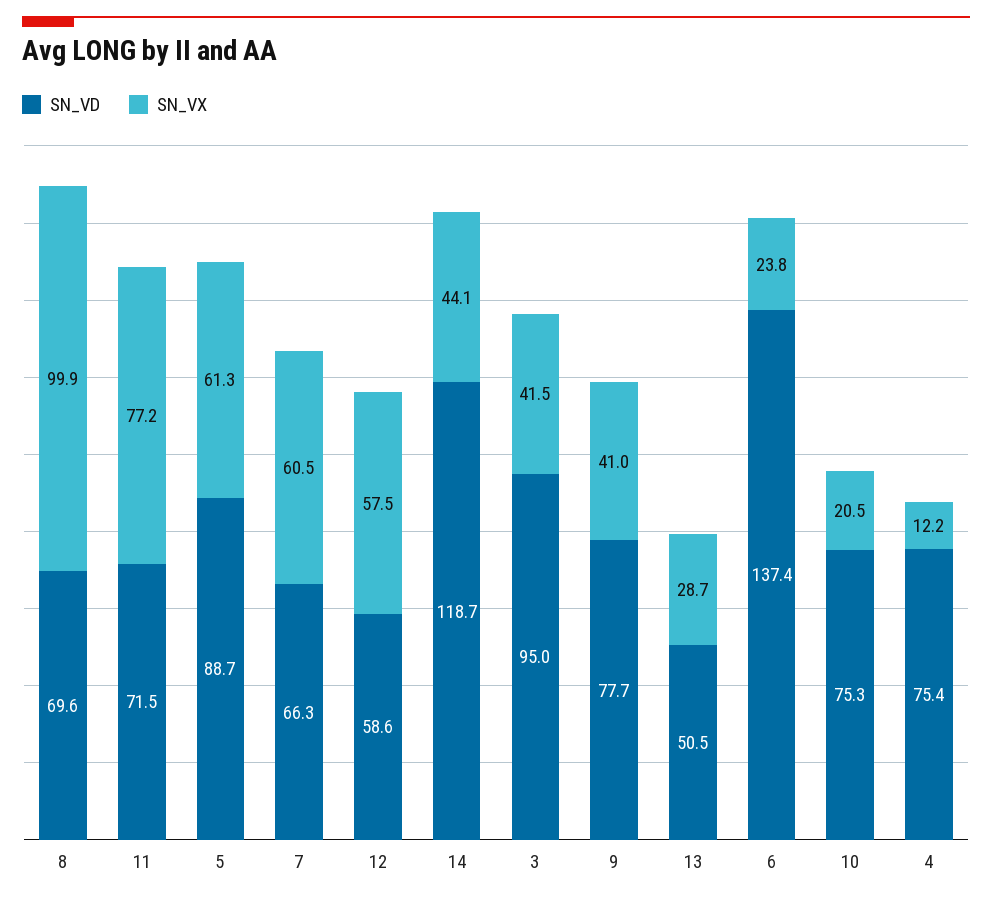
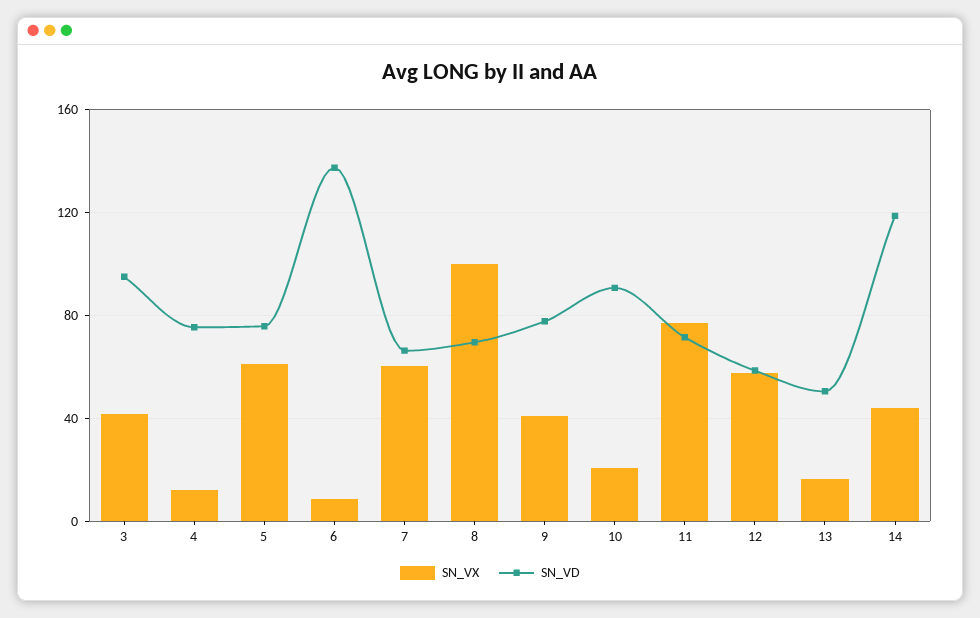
SN_VD, 5: 88.7 -> 75
SN_VX, 13: 28.7 -> 15
SN_VX, 6: 23.8 -> 10
SN_VD, 10: 75.3 -> 90

